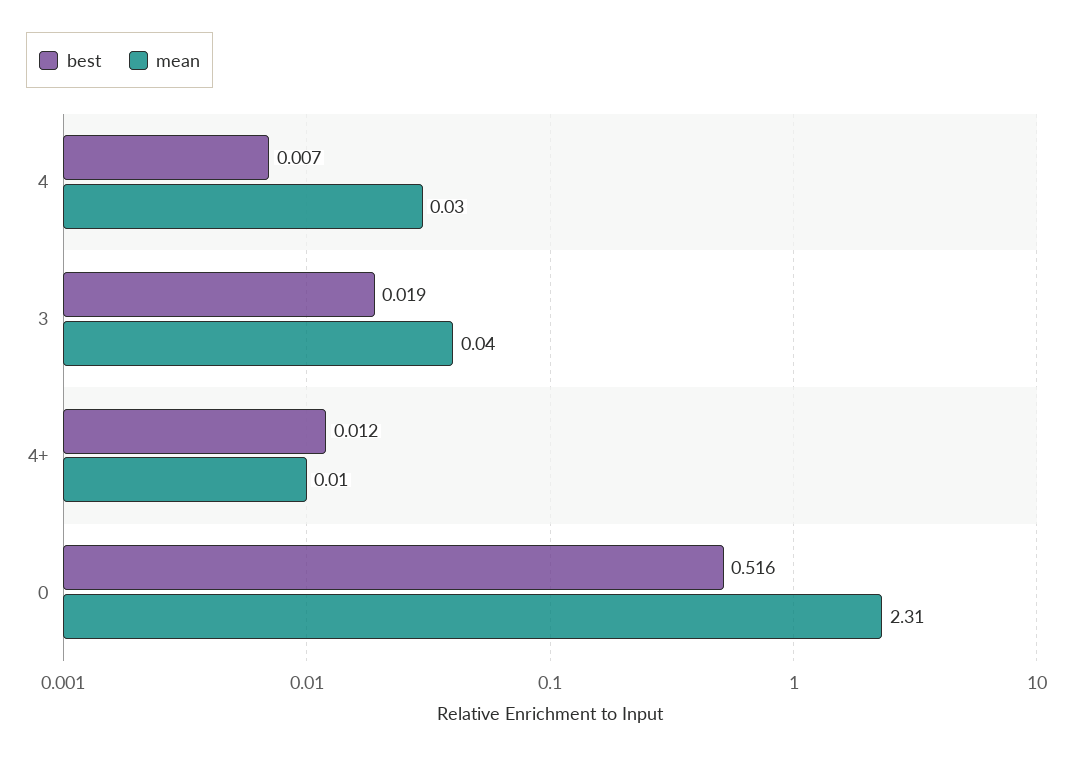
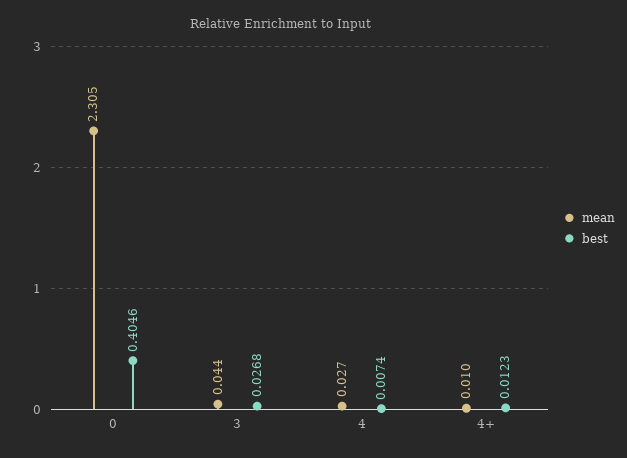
best, 3: 0.019 -> 0.0268
best, 0: 0.516 -> 0.4046

